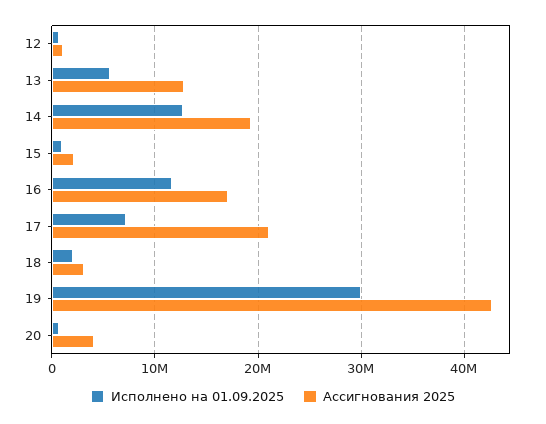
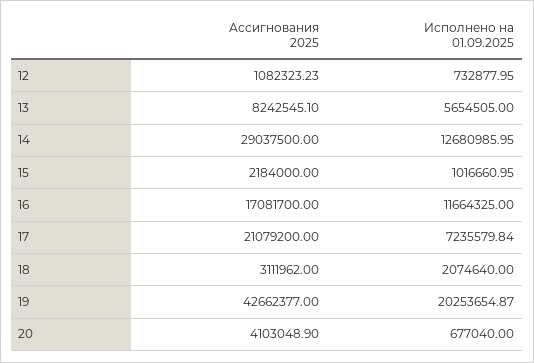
Ассигнования 2025, 13: 13000000 -> 8242545.1
Ассигнования 2025, 14: 19000000 -> 29037500
Исполнено на 01.09.2025, 19: 30000000 -> 20253654.87

